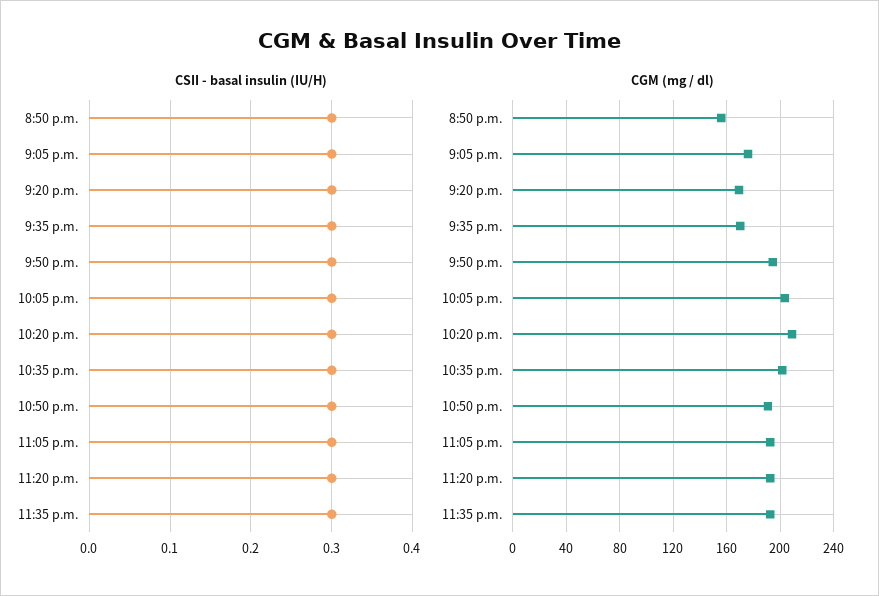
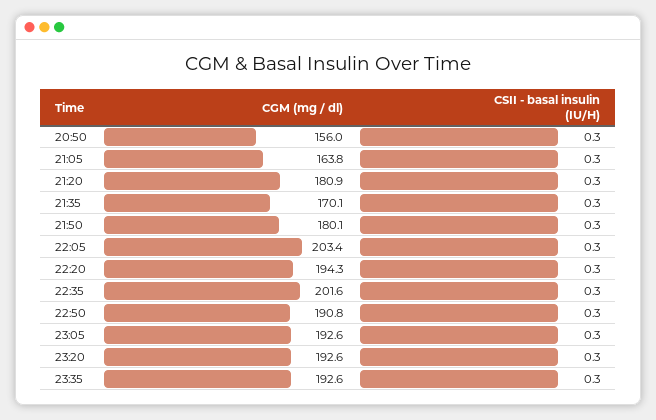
CGM (mg / dl), 9:05 p.m.: 175 -> 163.8
CGM (mg / dl), 9:20 p.m.: 170 -> 180.9
CGM (mg / dl), 9:50 p.m.: 195 -> 180.1
CGM (mg / dl), 10:20 p.m.: 210 -> 194.3

